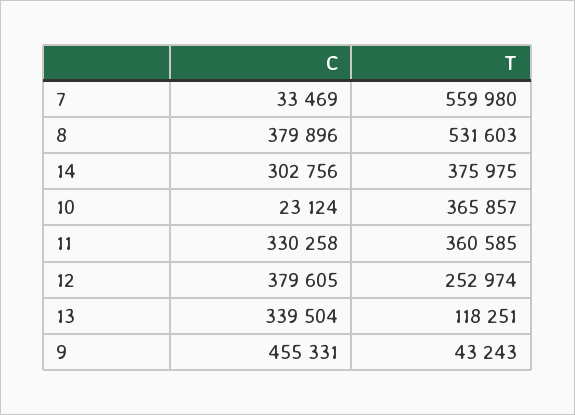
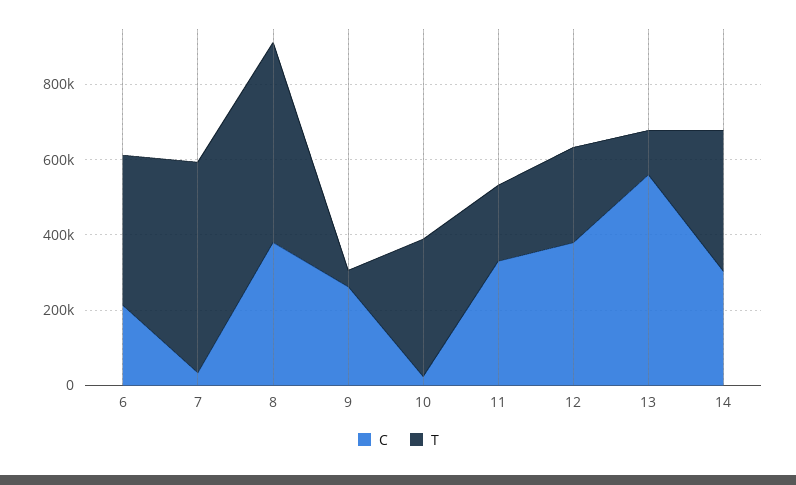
T, 11: 360585 -> 200000
C, 13: 339504 -> 550000
C, 9: 455331 -> 250000
C, 6: none -> 200000
T, 6: none -> 400000

